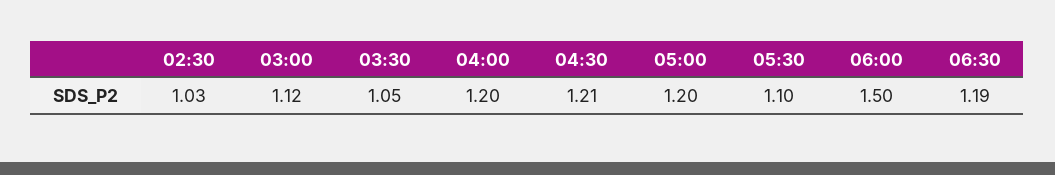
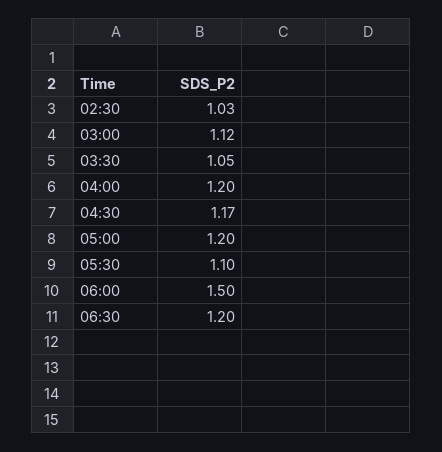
04:30: 1.21 -> 1.17
06:30: 1.19 -> 1.2

